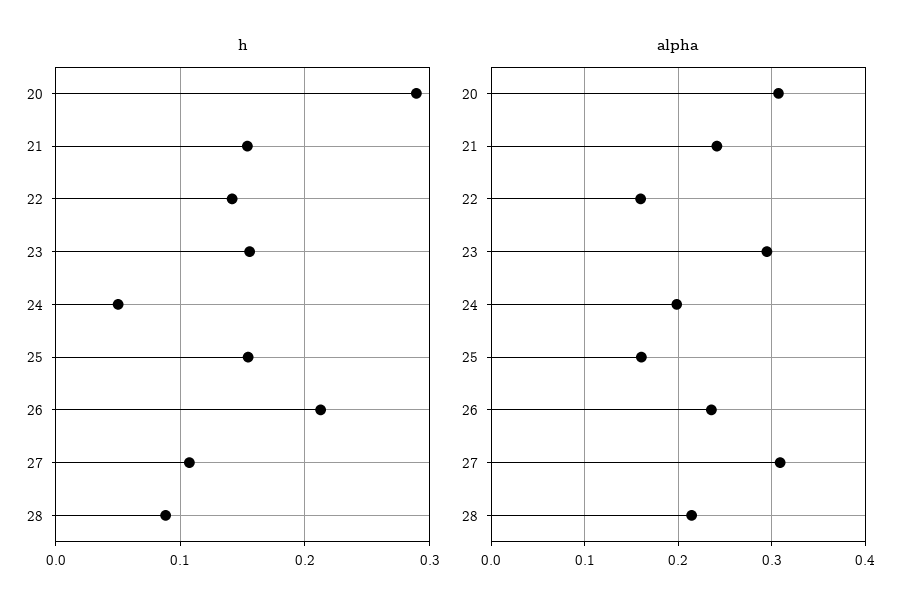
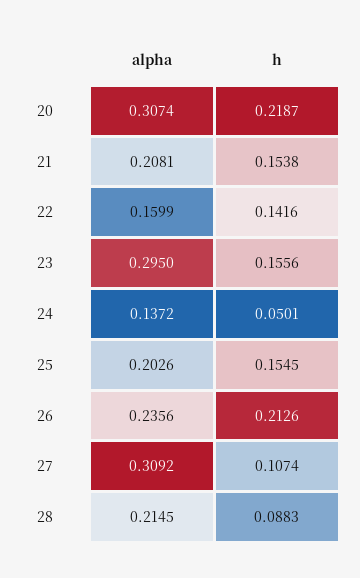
h, 20: 0.29 -> 0.2187
alpha, 21: 0.24 -> 0.2081
alpha, 24: 0.2 -> 0.1372
alpha, 25: 0.16 -> 0.2026

